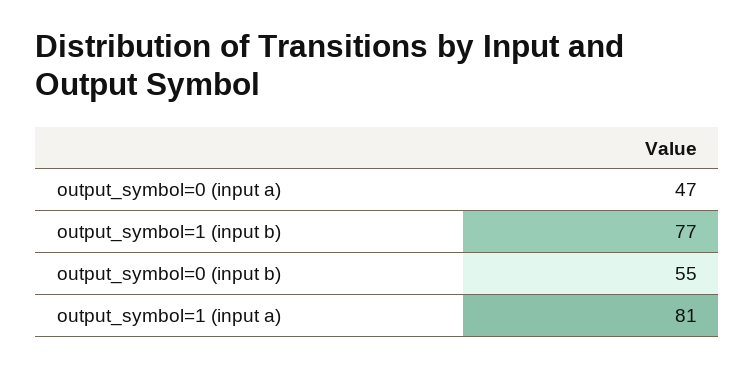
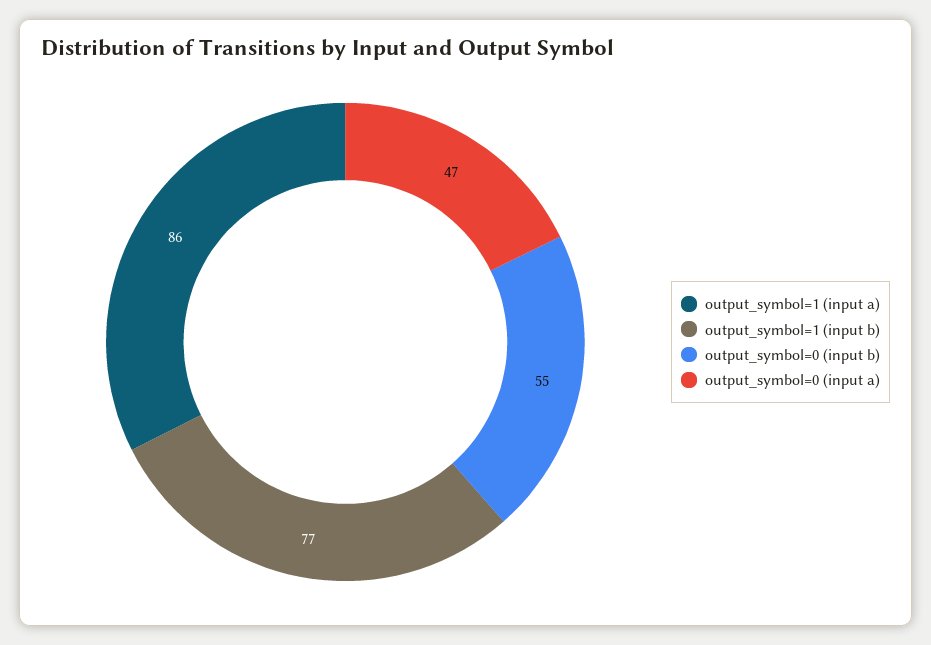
output_symbol=1 (input a): 81 -> 86

